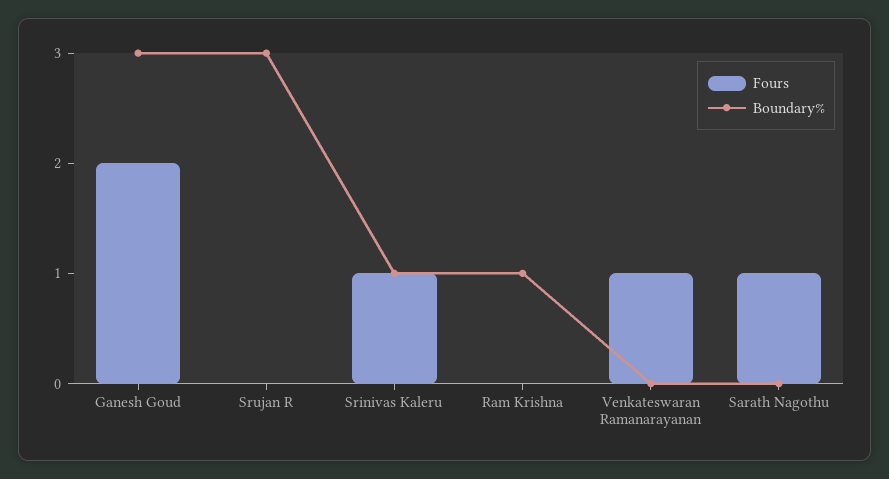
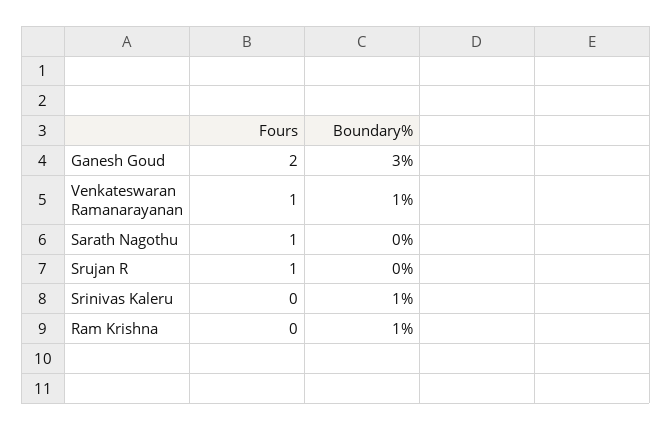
Fours, Srujan R: 0 -> 1
Boundary%, Srujan R: 3 -> 0
Fours, Srinivas Kaleru: 1 -> 0
Boundary%, Venkateswaran Ramanarayanan: 0 -> 1

